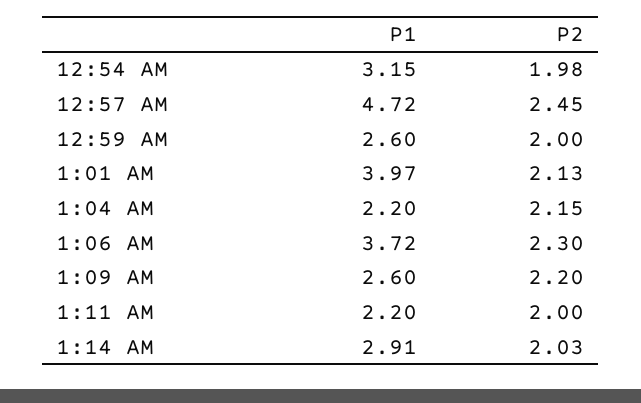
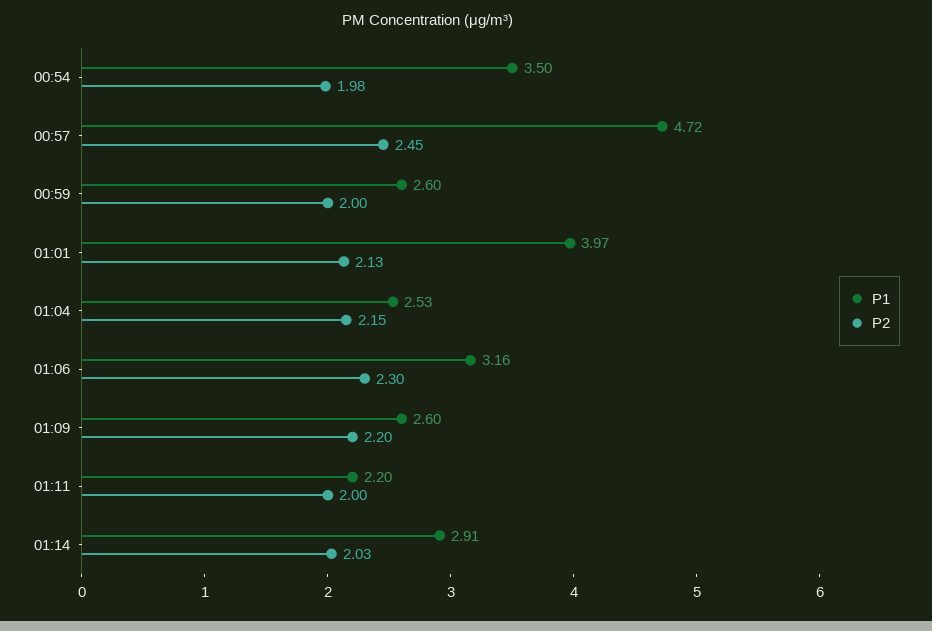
P1, 12:54 AM: 3.15 -> 3.5
P1, 1:04 AM: 2.2 -> 2.53
P1, 1:06 AM: 3.72 -> 3.16

